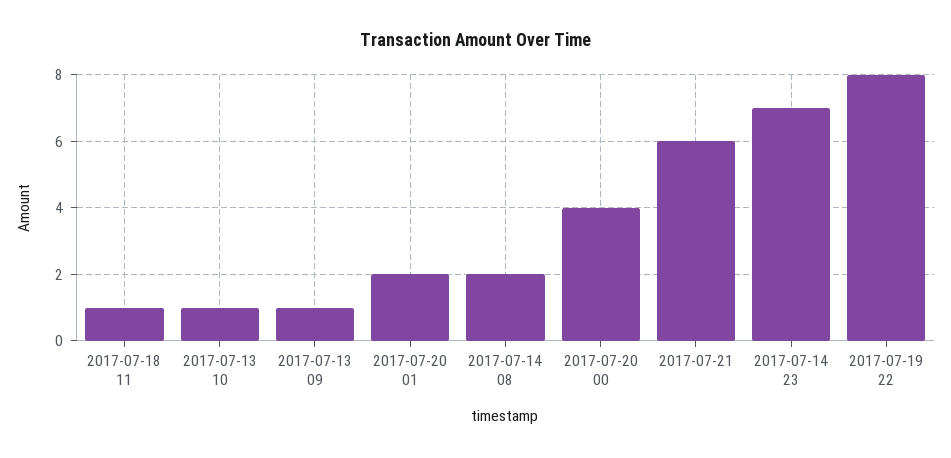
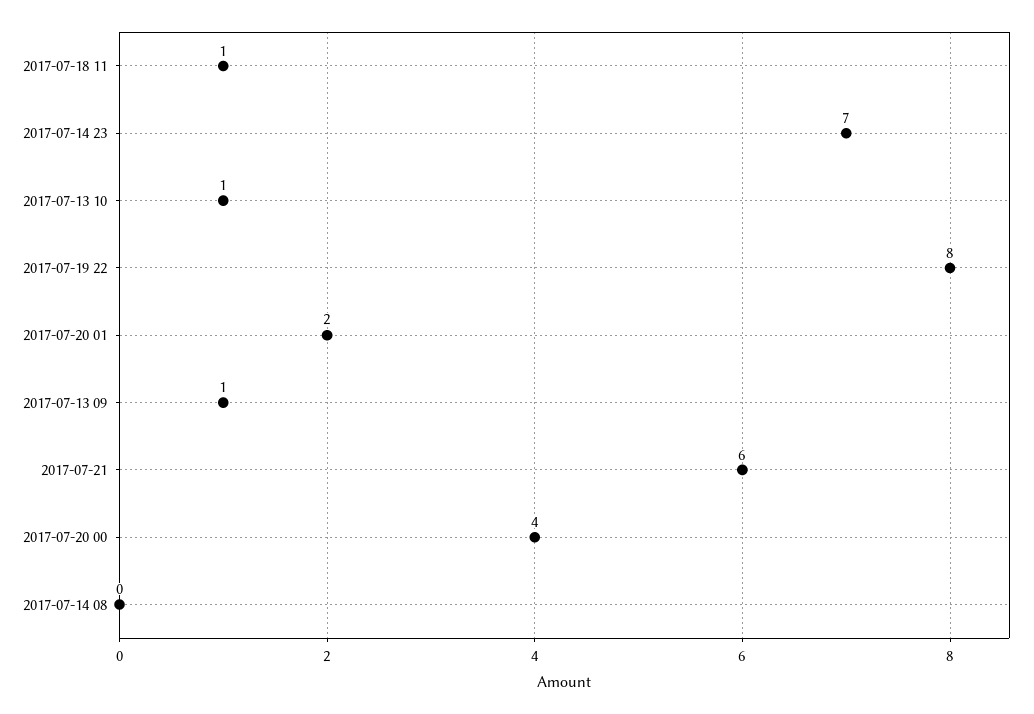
2017-07-14 08: 2 -> 0

